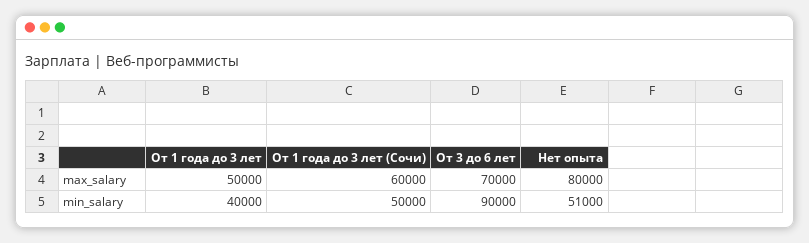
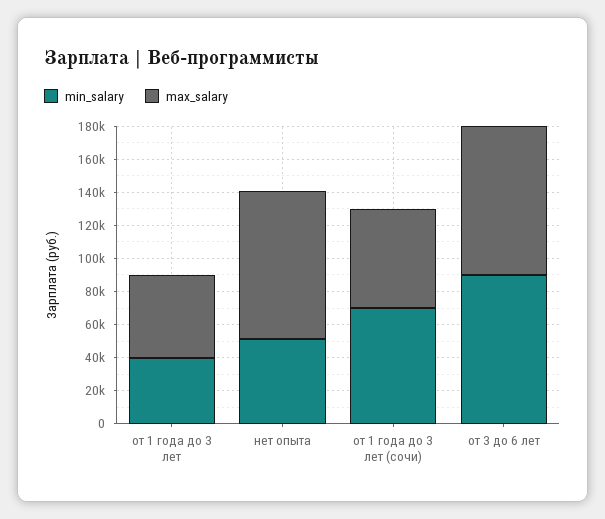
max_salary, От 3 до 6 лет: 70000 -> 90000
max_salary, Нет опыта: 80000 -> 90000
min_salary, От 1 года до 3 лет (Сочи): 50000 -> 70000

